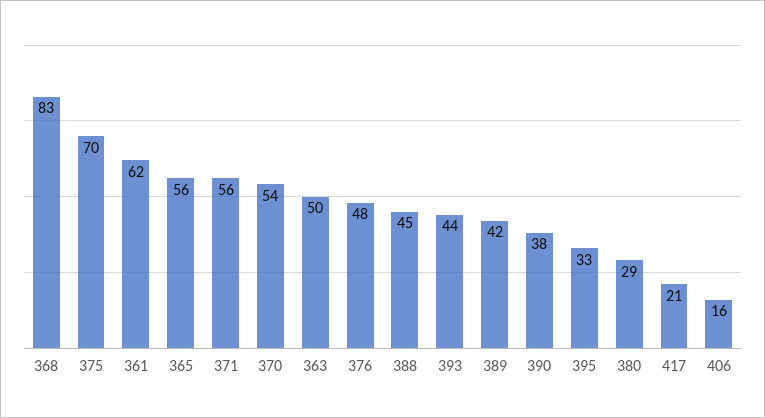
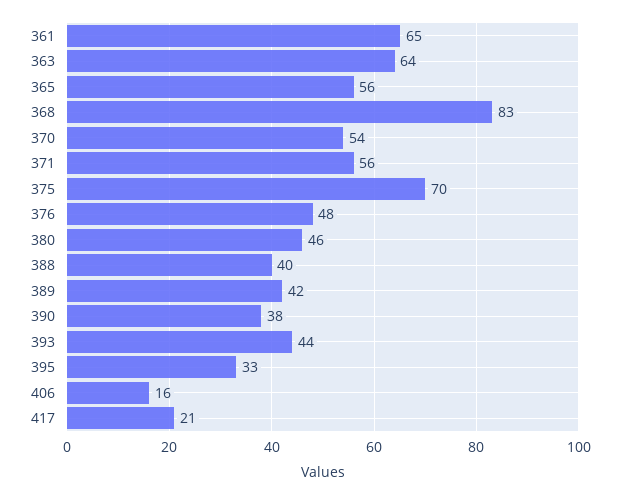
361: 62 -> 65
363: 50 -> 64
388: 45 -> 40
380: 29 -> 46

